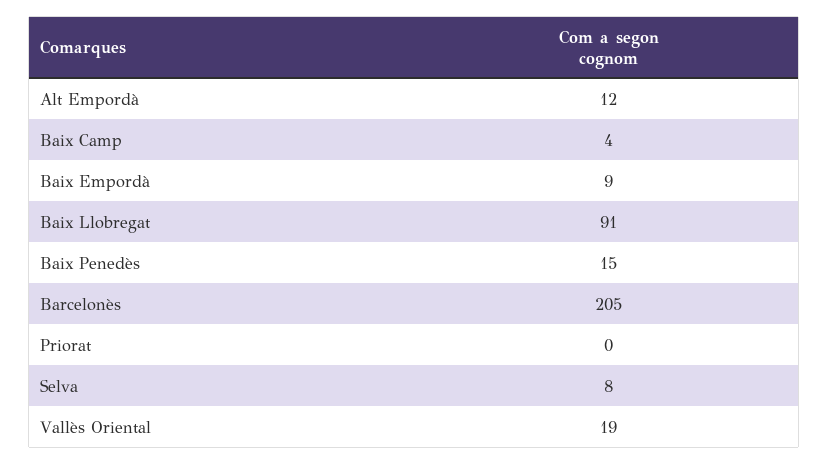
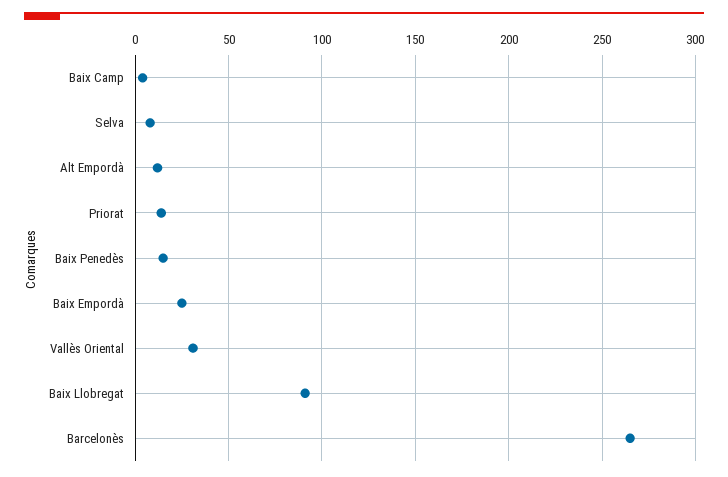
Baix Empordà: 9 -> 25
Barcelonès: 205 -> 265
Priorat: 0 -> 15
Vallès Oriental: 19 -> 30

